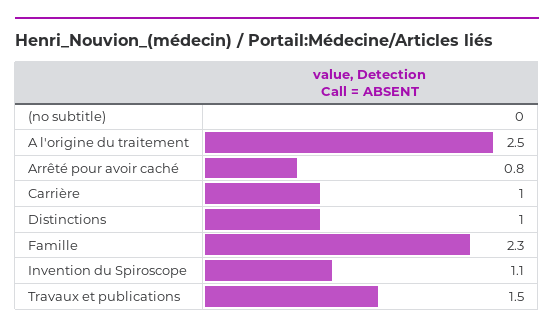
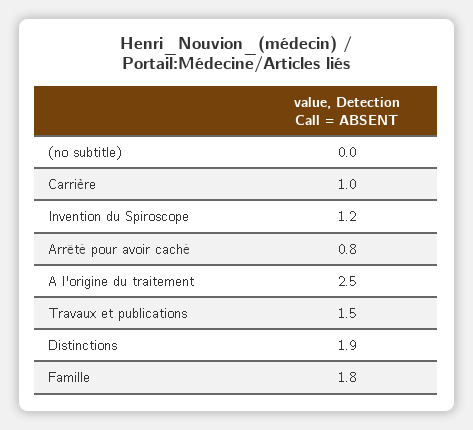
Distinctions: 1 -> 1.9
Famille: 2.3 -> 1.8
Invention du Spiroscope: 1.1 -> 1.2

